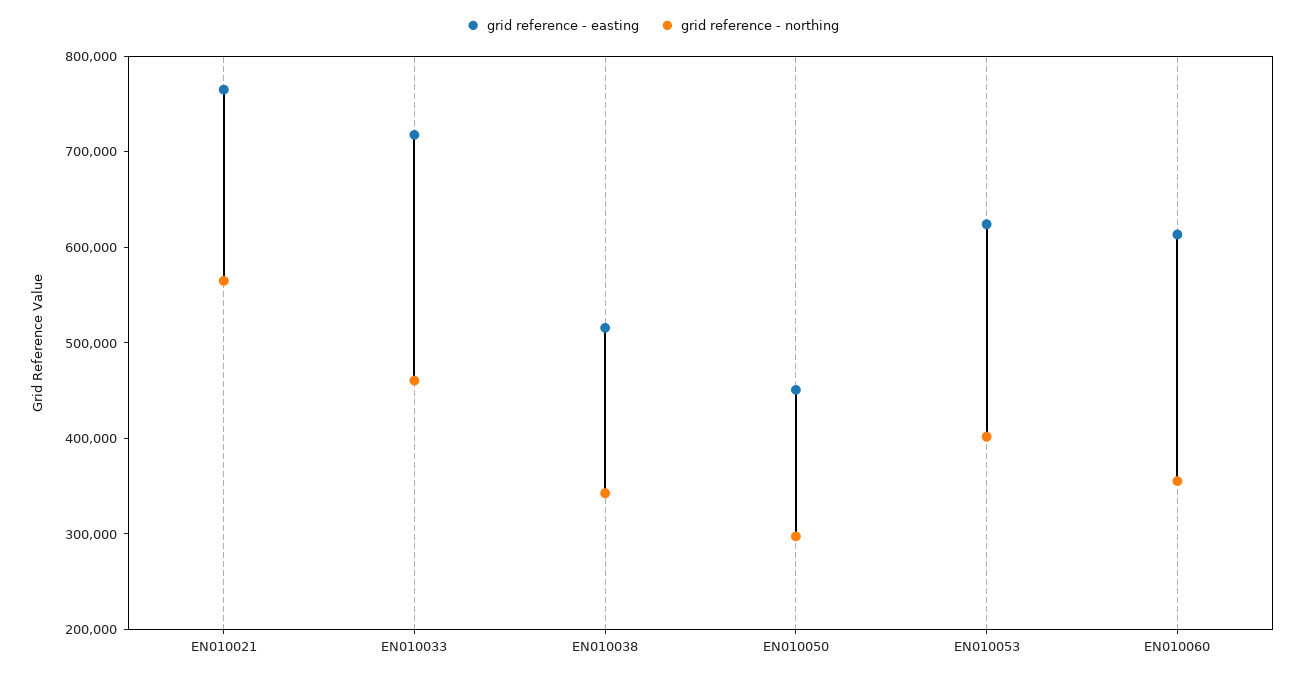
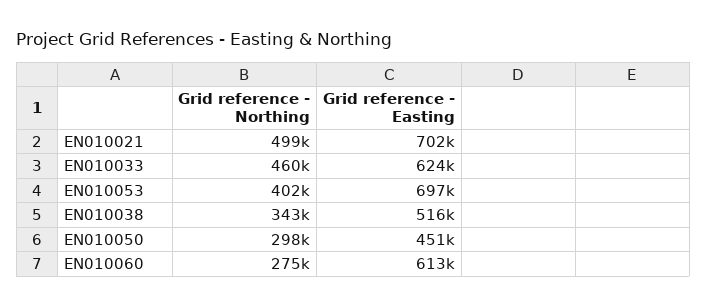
grid reference - easting, EN010021: 760000 -> 702000
grid reference - northing, EN010021: 560000 -> 499000
grid reference - easting, EN010033: 720000 -> 624000
grid reference - easting, EN010053: 620000 -> 697000
grid reference - northing, EN010060: 360000 -> 275000

